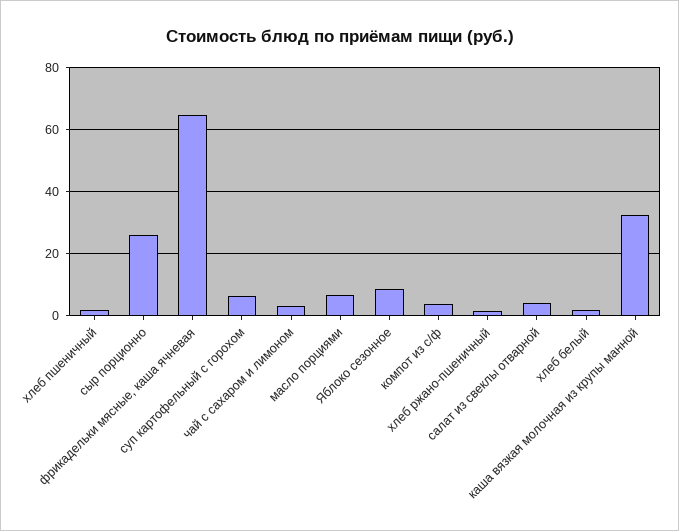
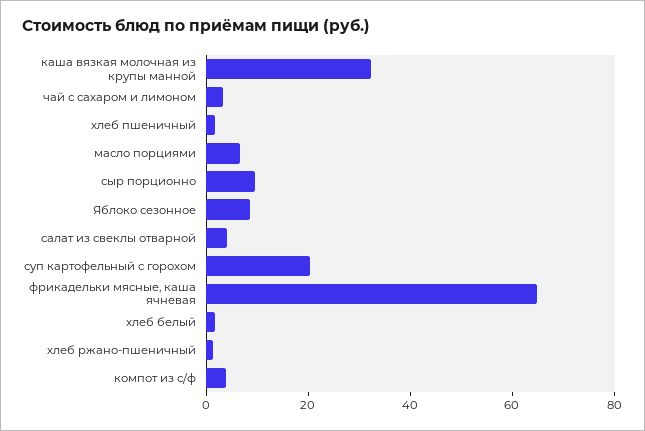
сыр порционно: 26 -> 10
суп картофельный с горохом: 6 -> 20

